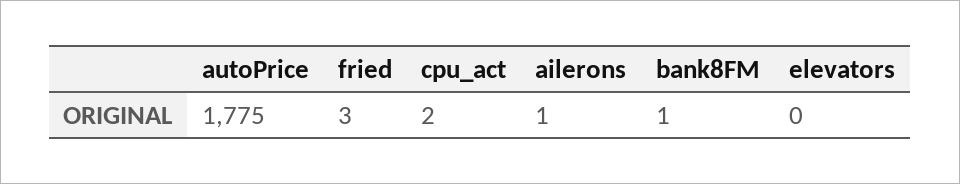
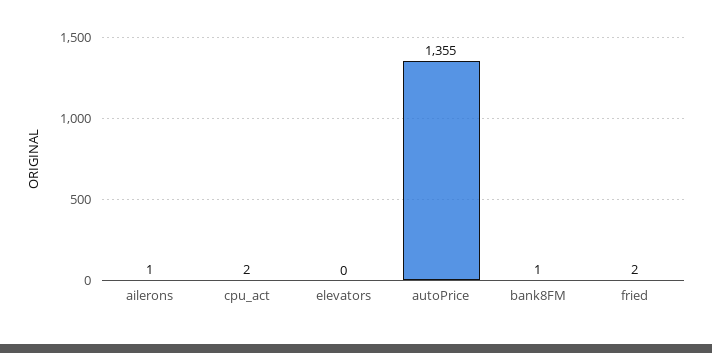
autoPrice: 1775 -> 1355
fried: 3 -> 2

